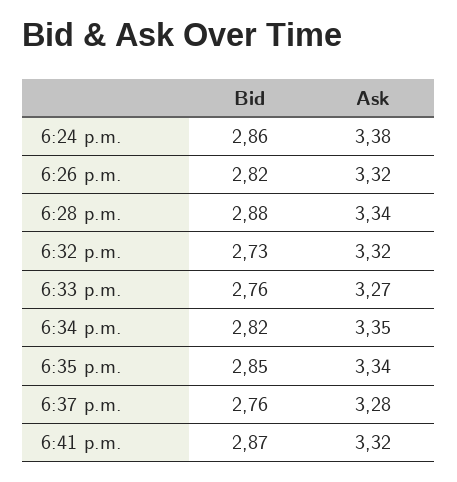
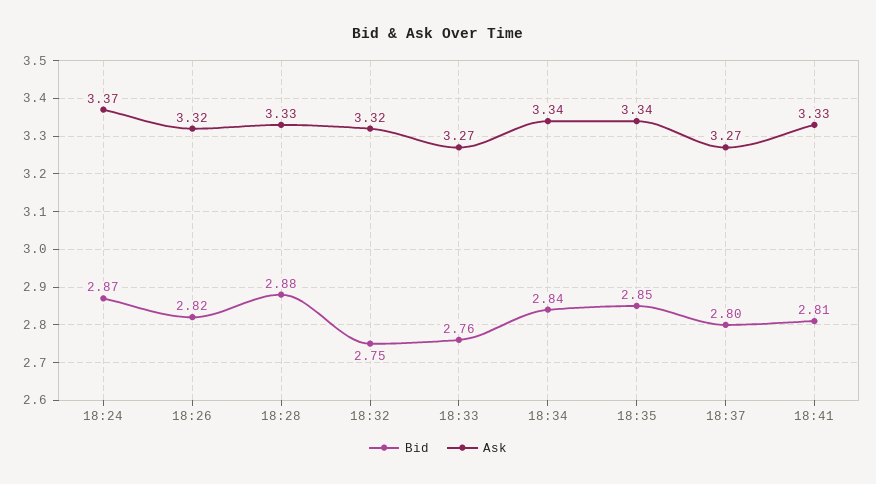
Bid, 6:24 p.m.: 2.86 -> 2.87
Ask, 6:24 p.m.: 3.38 -> 3.37
Ask, 6:28 p.m.: 3.34 -> 3.33
Bid, 6:32 p.m.: 2.73 -> 2.75
Bid, 6:34 p.m.: 2.82 -> 2.84
Ask, 6:34 p.m.: 3.35 -> 3.34
Bid, 6:37 p.m.: 2.76 -> 2.8
Ask, 6:37 p.m.: 3.28 -> 3.27
Bid, 6:41 p.m.: 2.87 -> 2.81
Ask, 6:41 p.m.: 3.32 -> 3.33

